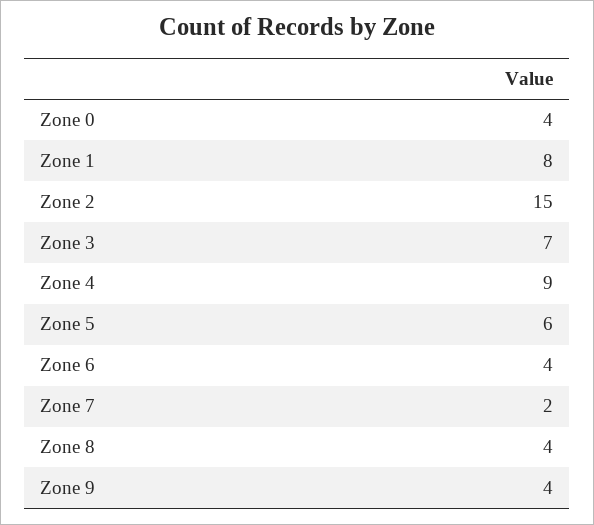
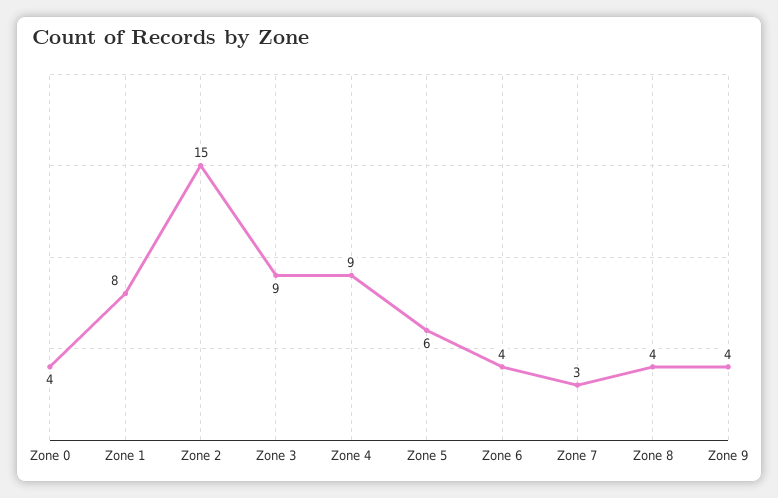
Zone 3: 7 -> 9
Zone 7: 2 -> 3

